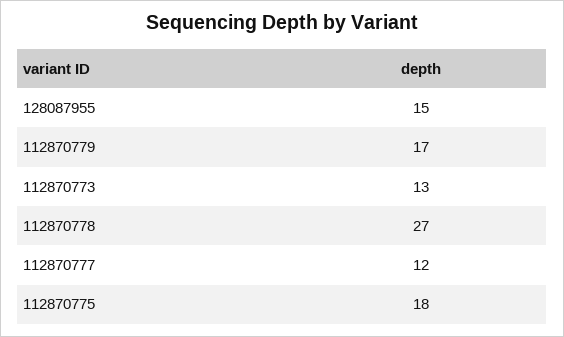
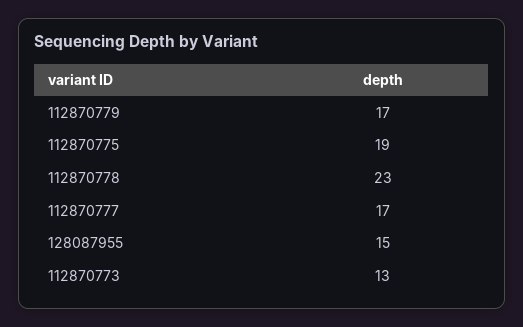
112870778: 27 -> 23
112870777: 12 -> 17
112870775: 18 -> 19

